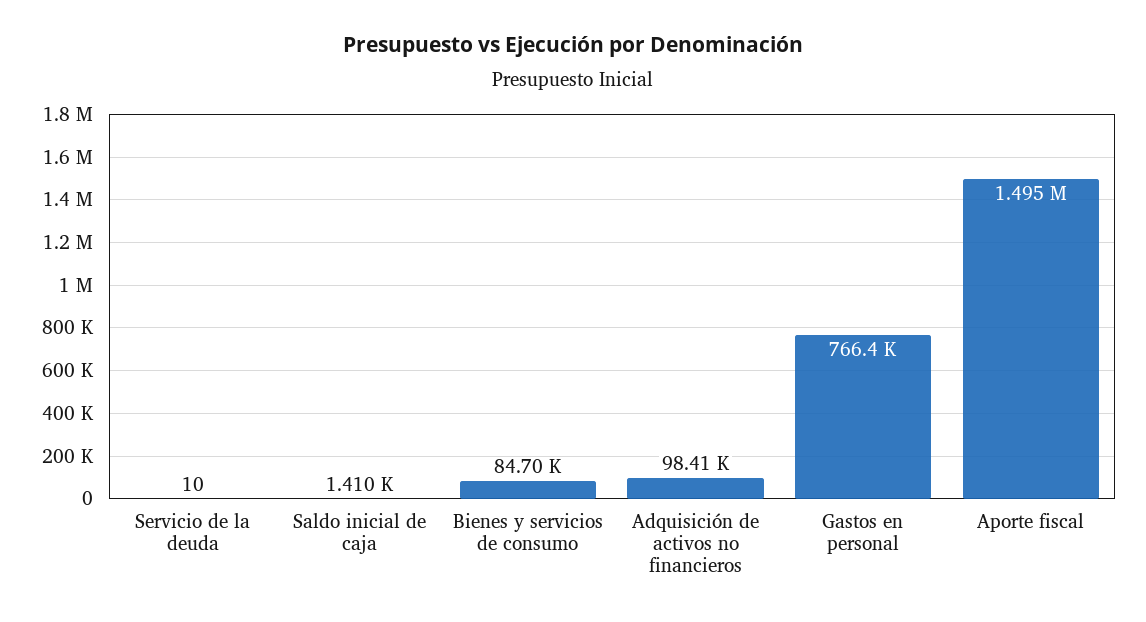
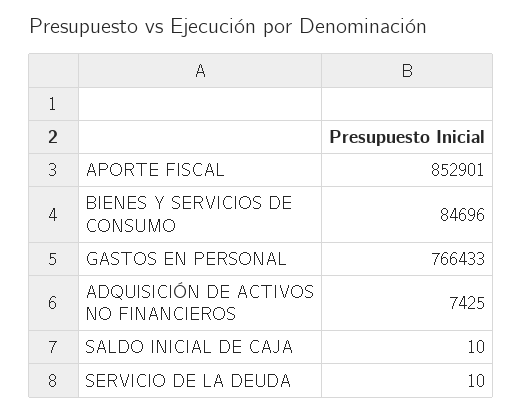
Saldo inicial de caja: 1410 -> 10
Adquisición de activos no financieros: 98410 -> 7425
Aporte fiscal: 1495000 -> 852901

